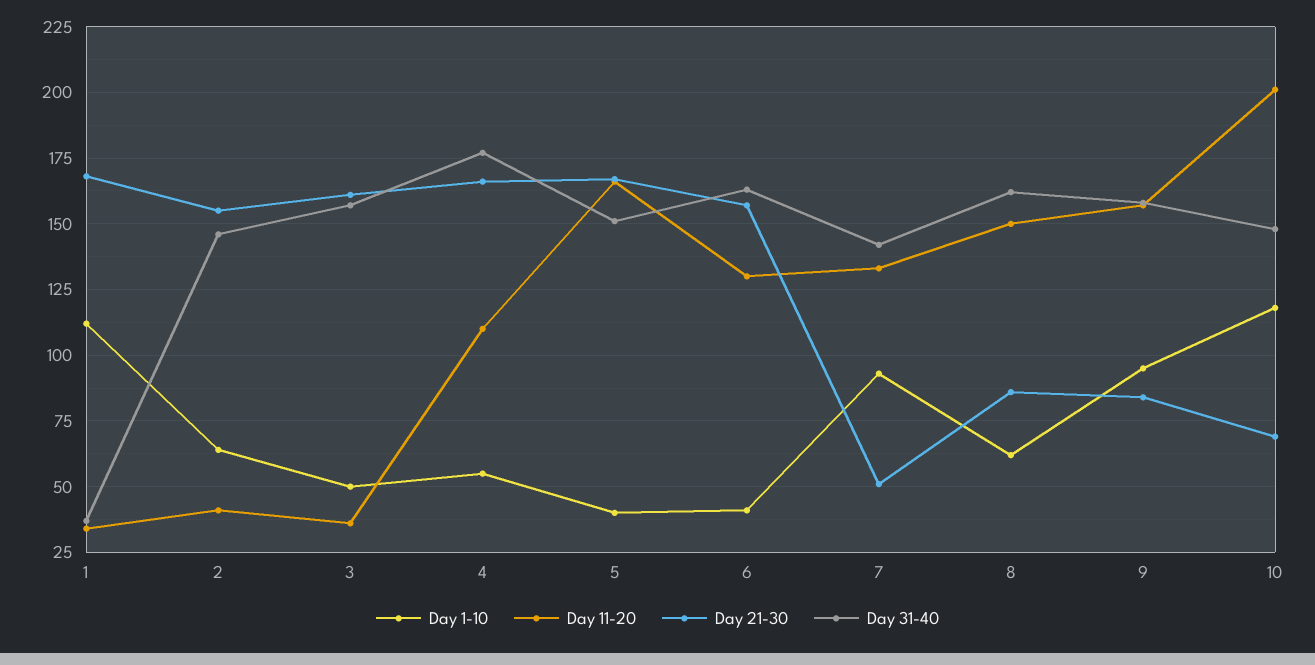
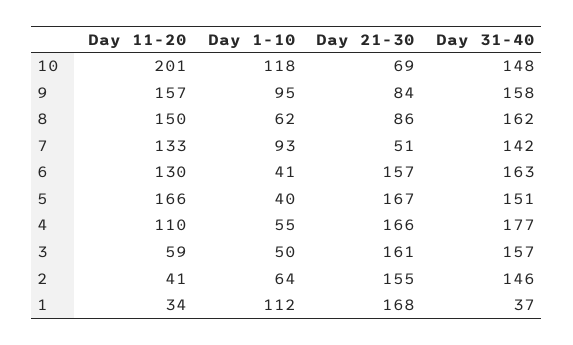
Day 11-20, 3: 35 -> 59

